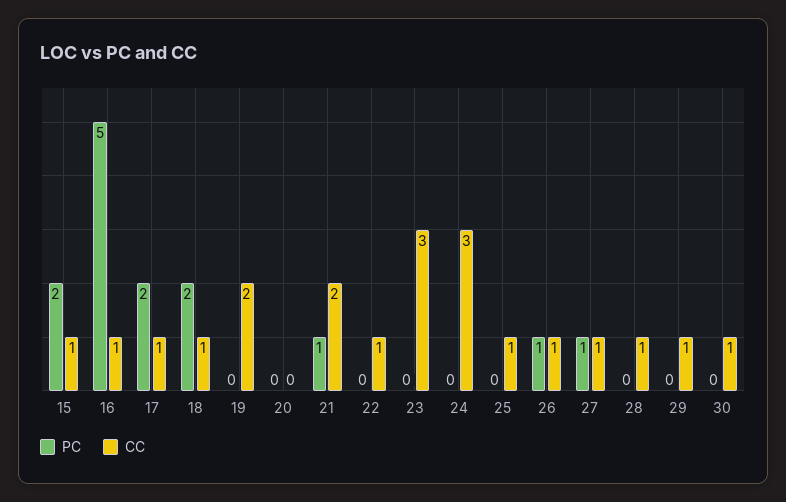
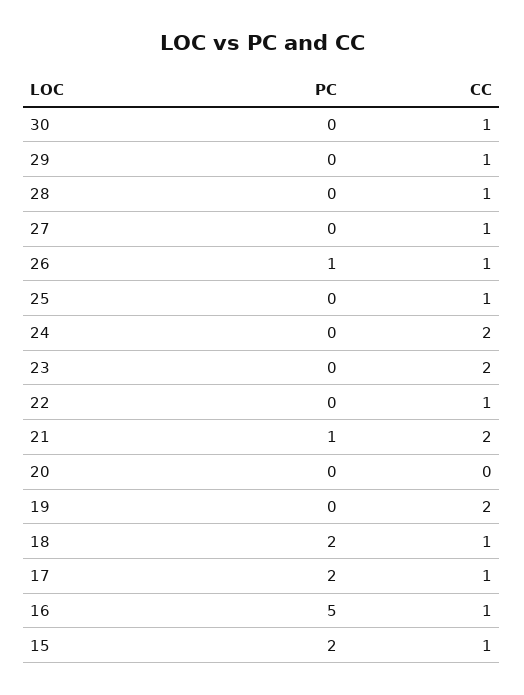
CC, 23: 3 -> 2
CC, 24: 3 -> 2
PC, 27: 1 -> 0

